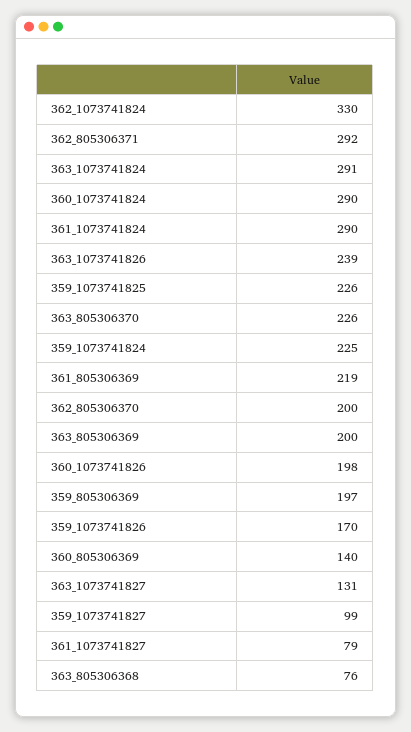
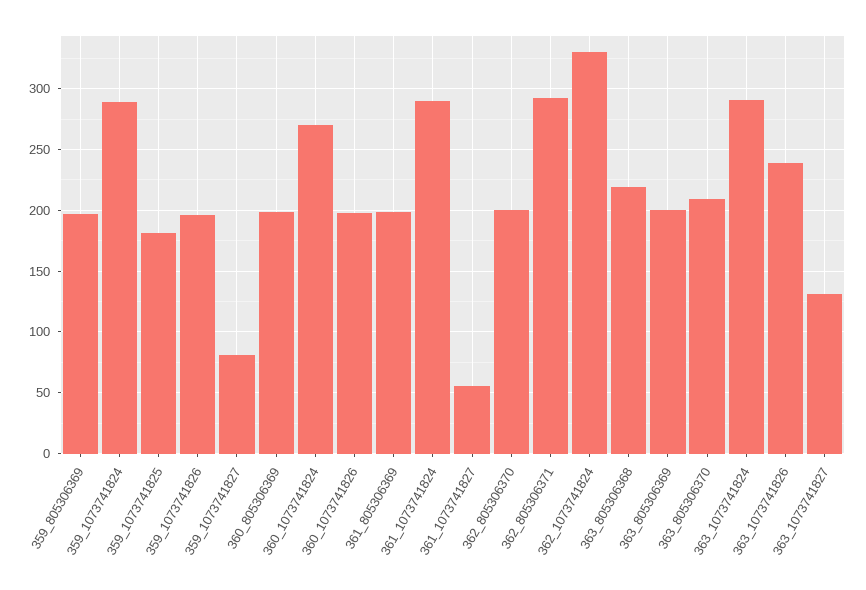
360_1073741824: 290 -> 270
359_1073741825: 226 -> 180
363_805306370: 226 -> 210
359_1073741824: 225 -> 290
361_805306369: 219 -> 200
359_1073741826: 170 -> 195
360_805306369: 140 -> 200
359_1073741827: 99 -> 80
361_1073741827: 79 -> 55
363_805306368: 76 -> 220

